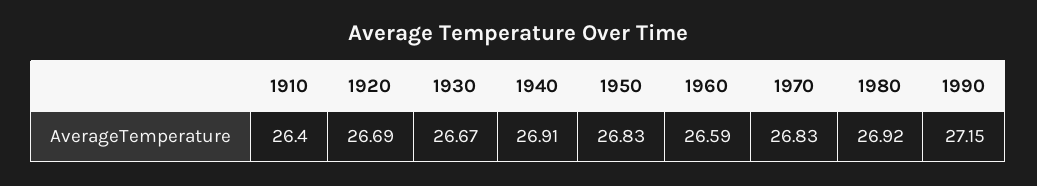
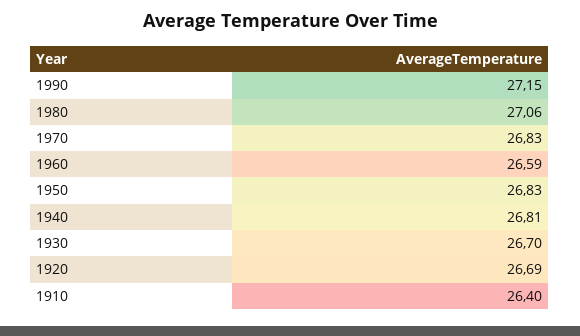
1930: 26.67 -> 26.7
1940: 26.91 -> 26.81
1980: 26.92 -> 27.06

